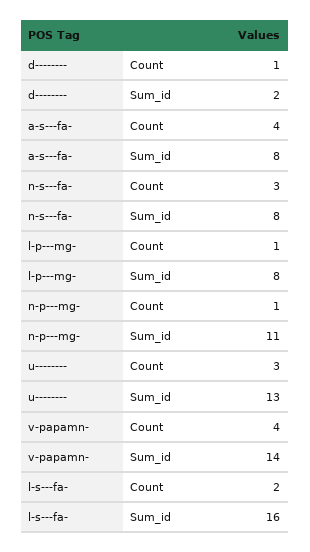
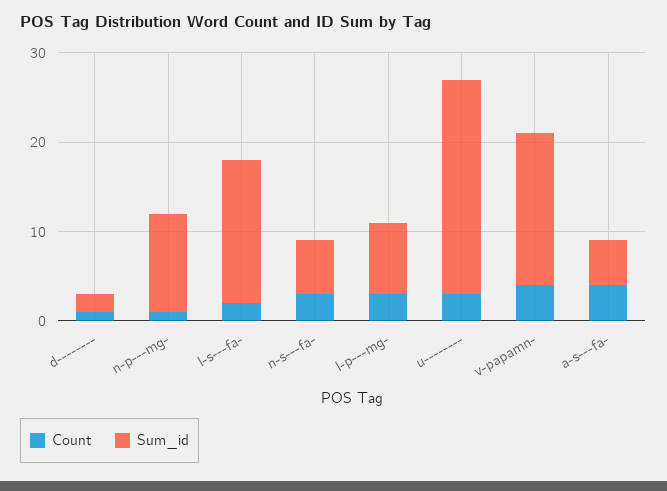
Sum_id, a-s---fa-: 8 -> 5
Sum_id, n-s---fa-: 8 -> 6
Count, l-p---mg-: 1 -> 3
Sum_id, u--------: 13 -> 24
Sum_id, v-papamn-: 14 -> 17

